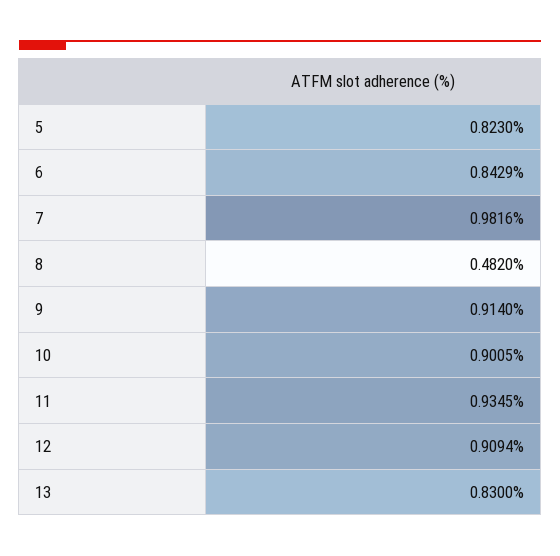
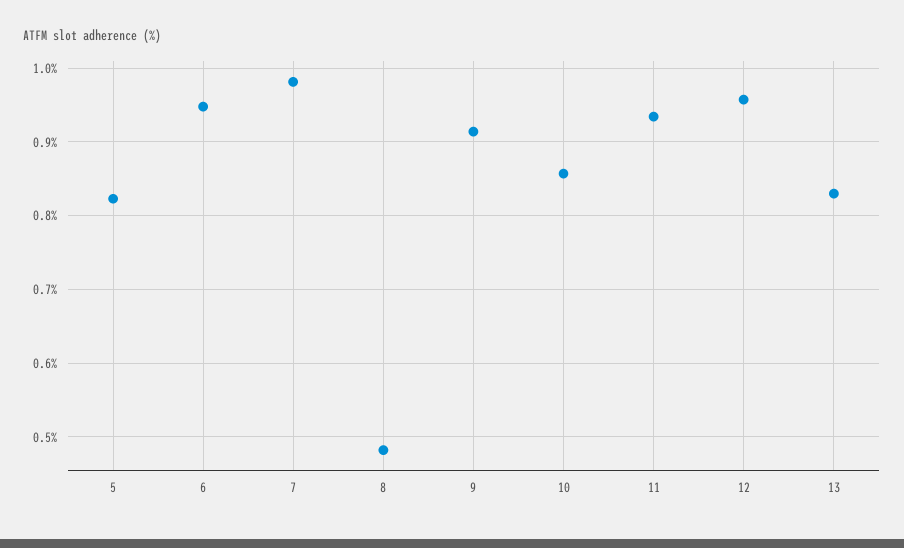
6: 0.8429 -> 0.95
10: 0.9005 -> 0.86
12: 0.9094 -> 0.96

